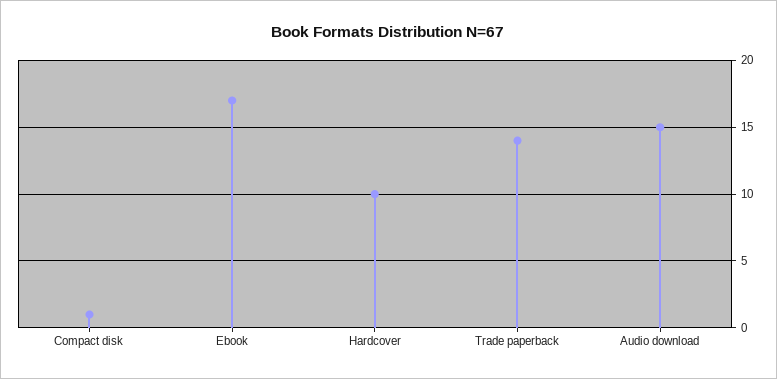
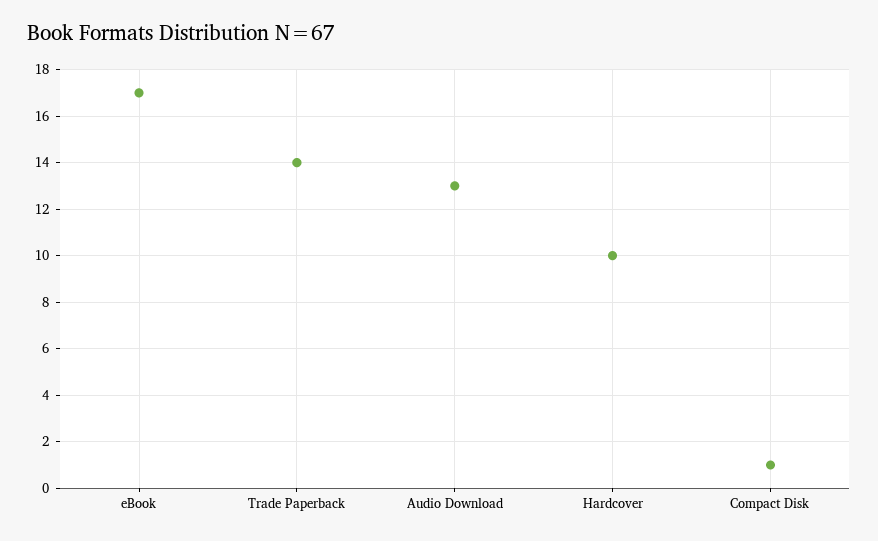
Audio download: 15 -> 13

